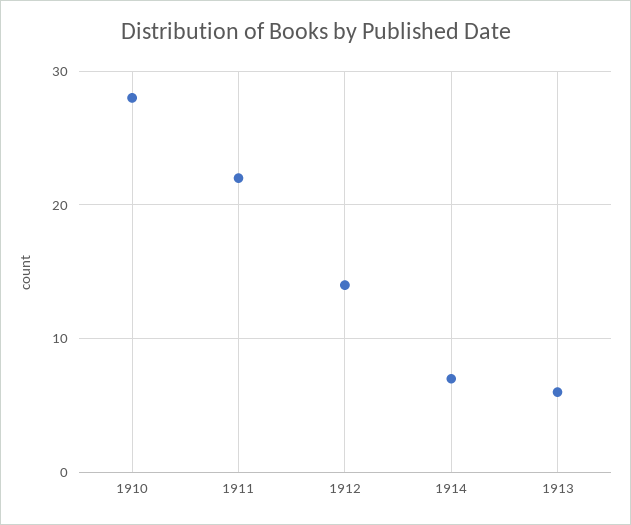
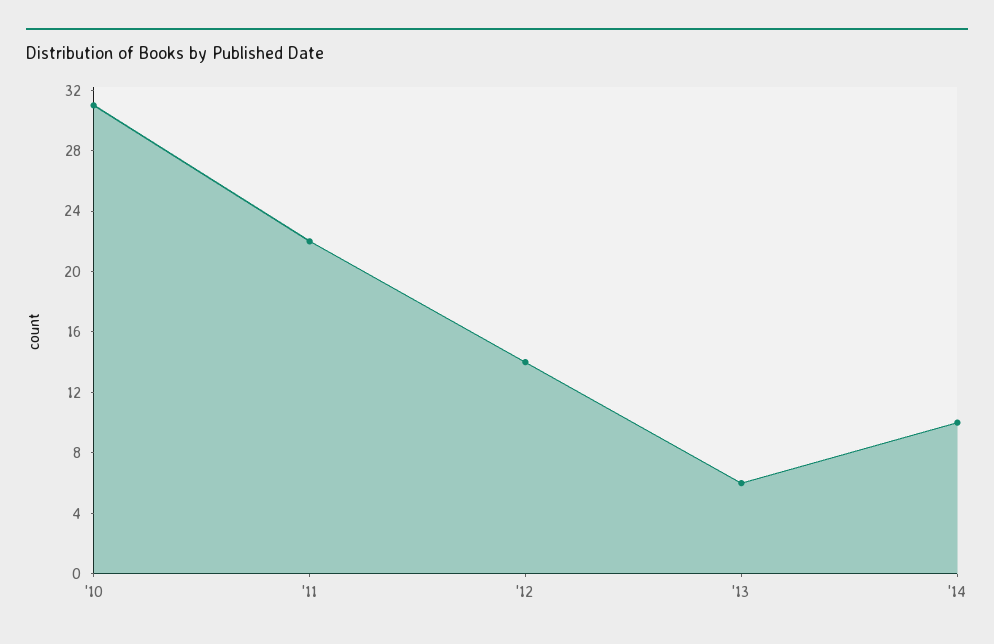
1910: 28 -> 31
1914: 7 -> 10

